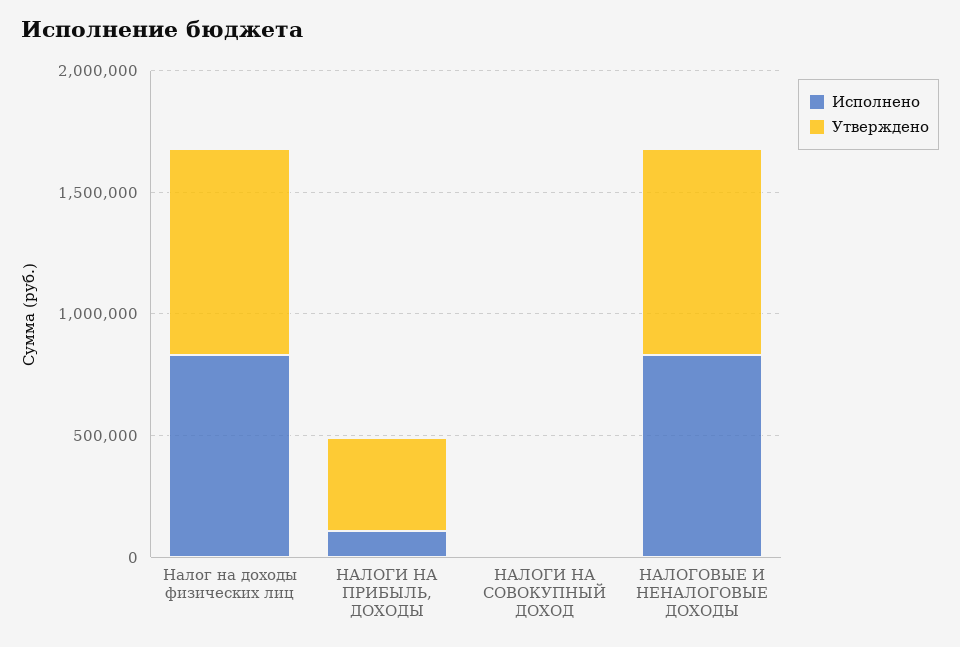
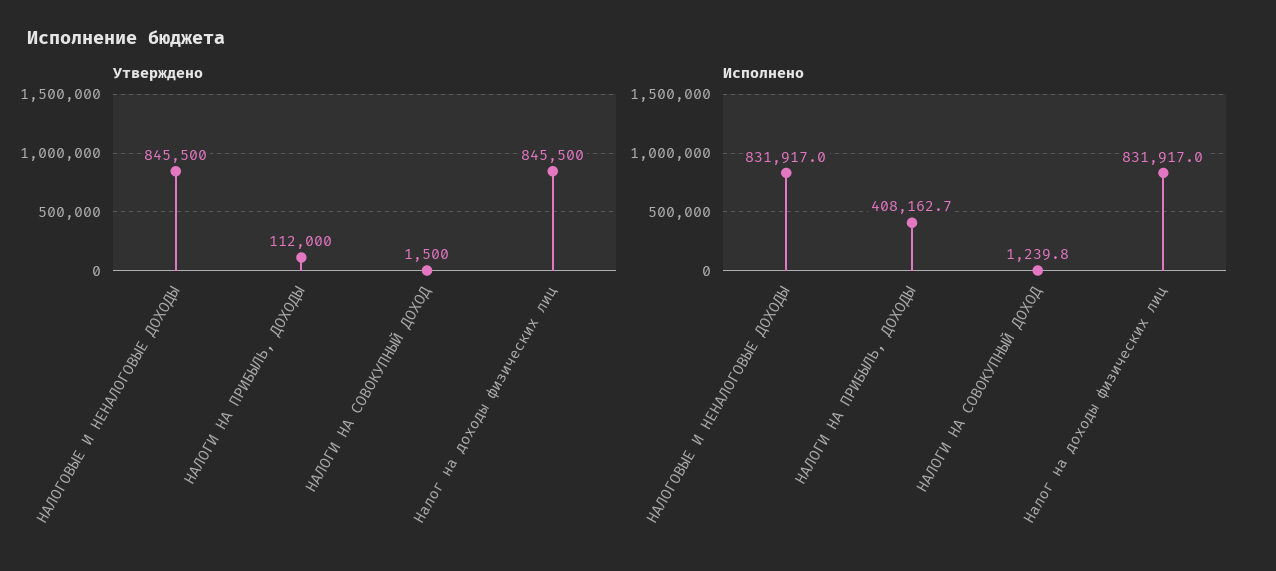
Исполнено, НАЛОГИ НА ПРИБЫЛЬ, ДОХОДЫ: 100000 -> 408162.7
Утверждено, НАЛОГИ НА ПРИБЫЛЬ, ДОХОДЫ: 400000 -> 112000

